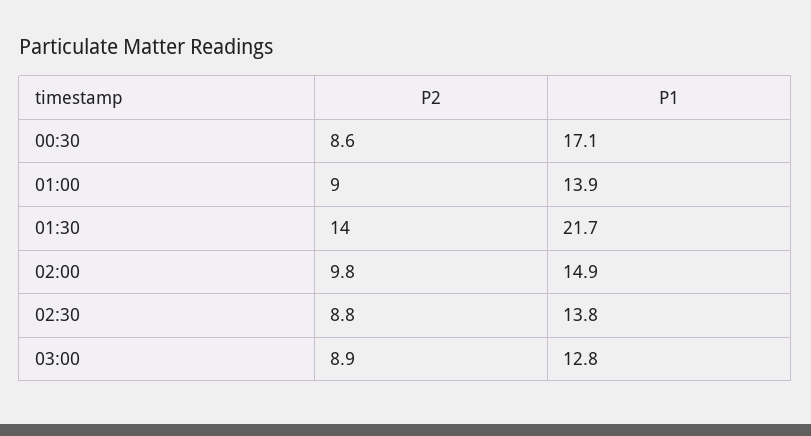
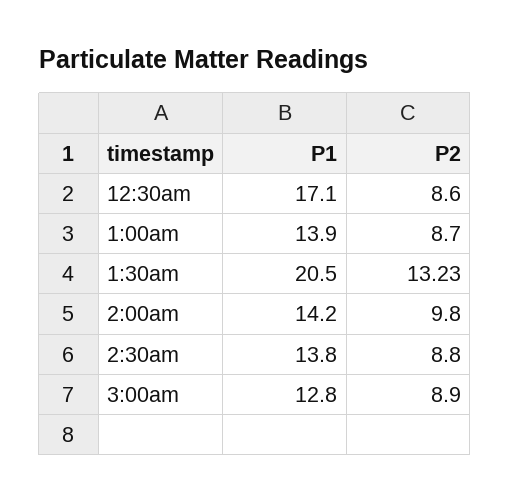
P2, 01:00: 9 -> 8.7
P2, 01:30: 14 -> 13.23
P1, 01:30: 21.7 -> 20.5
P1, 02:00: 14.9 -> 14.2

